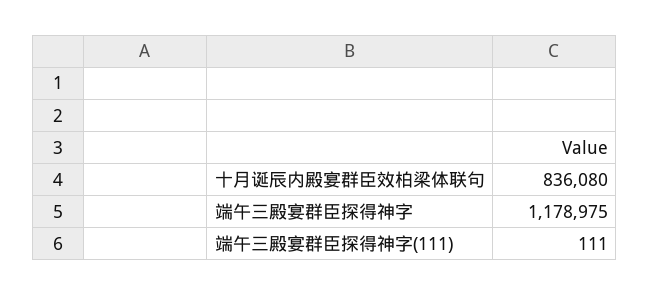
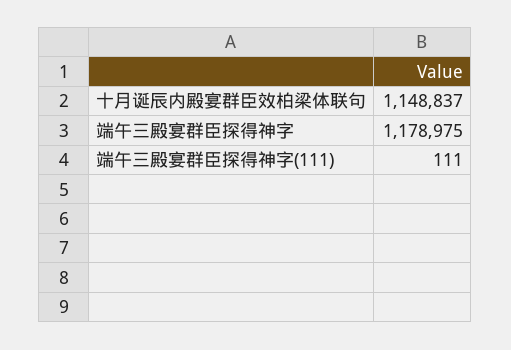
十月诞辰内殿宴群臣效柏梁体联句: 836080 -> 1148837

